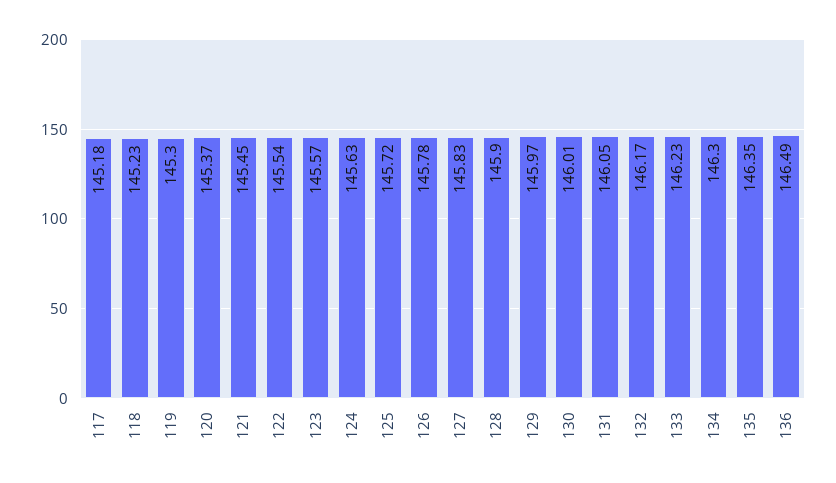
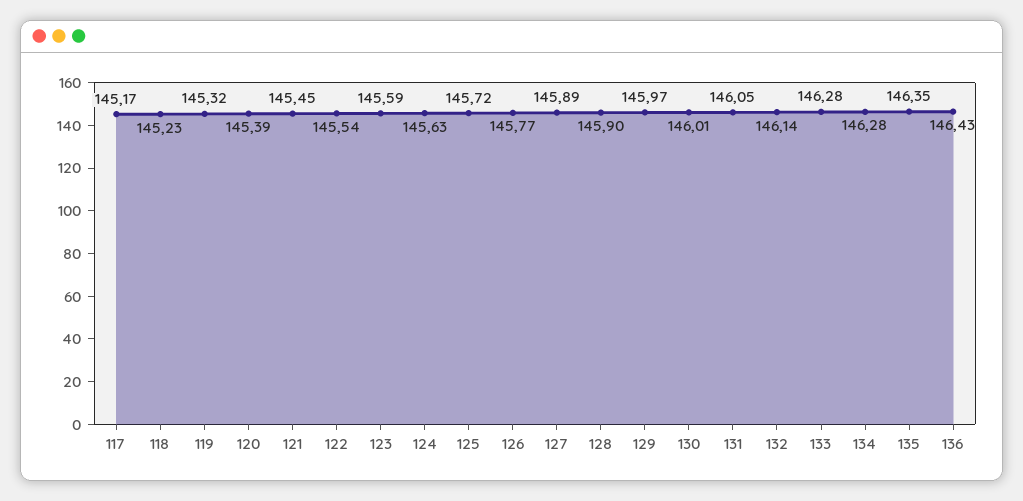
117: 145.18 -> 145.17
119: 145.3 -> 145.32
120: 145.37 -> 145.39
123: 145.57 -> 145.59
126: 145.78 -> 145.77
127: 145.83 -> 145.89
132: 146.17 -> 146.14
133: 146.23 -> 146.28
134: 146.3 -> 146.28
136: 146.49 -> 146.43

